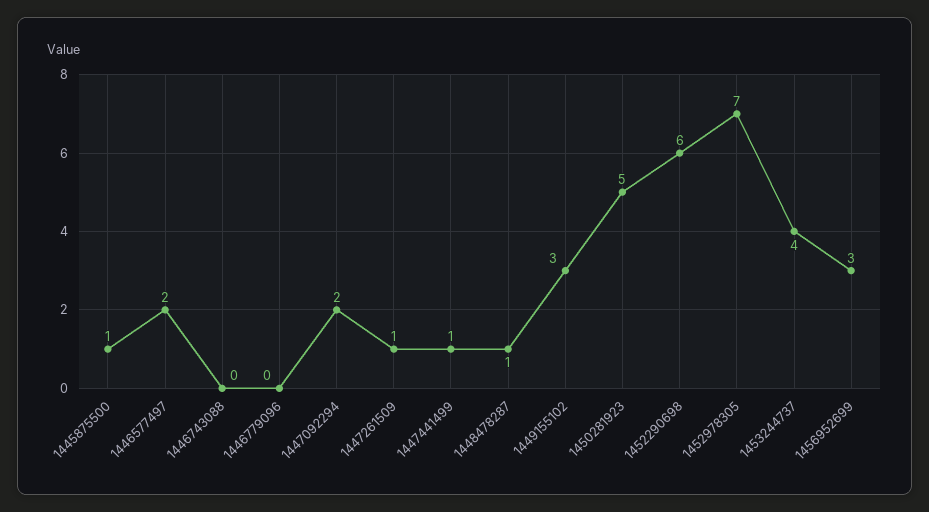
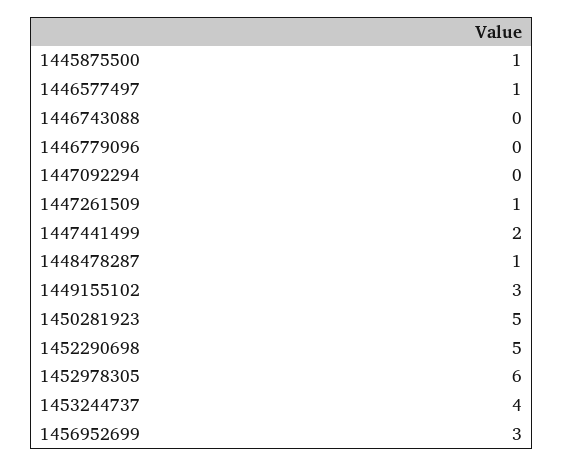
1446577497: 2 -> 1
1447092294: 2 -> 0
1447441499: 1 -> 2
1452290698: 6 -> 5
1452978305: 7 -> 6

